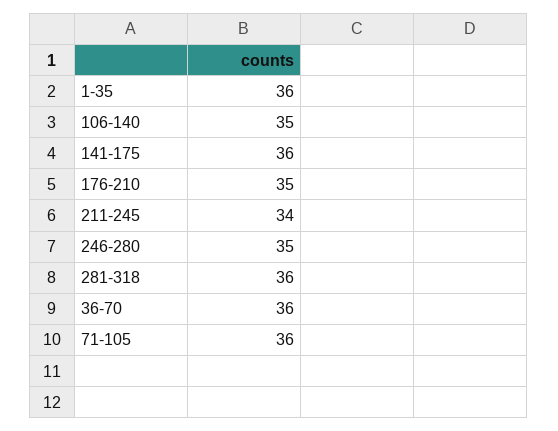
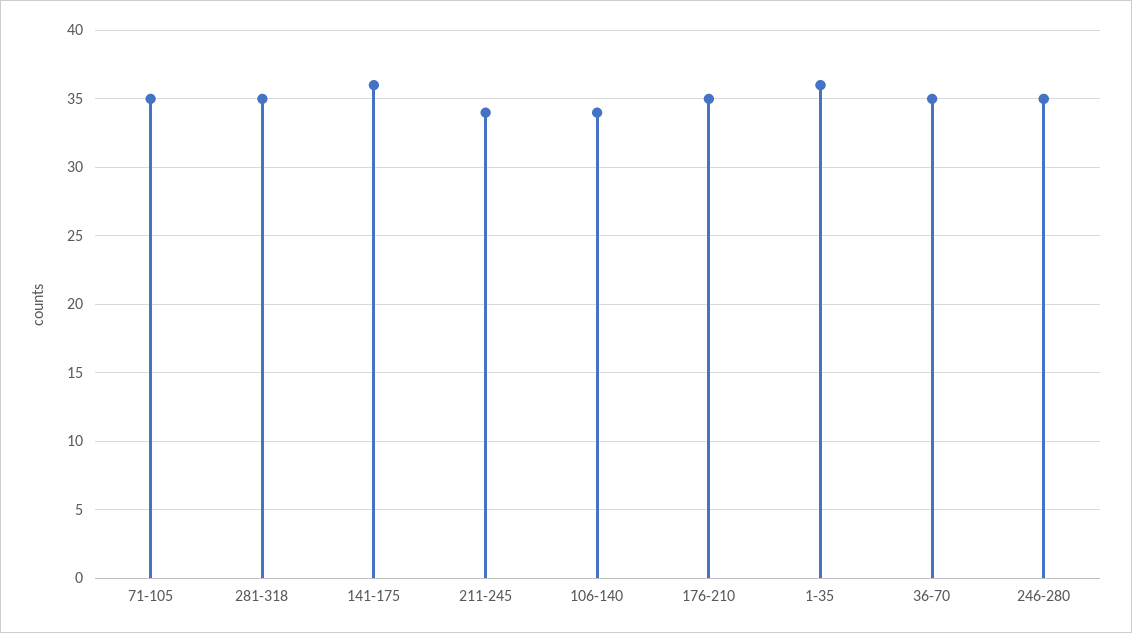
106-140: 35 -> 34
281-318: 36 -> 35
36-70: 36 -> 35
71-105: 36 -> 35

